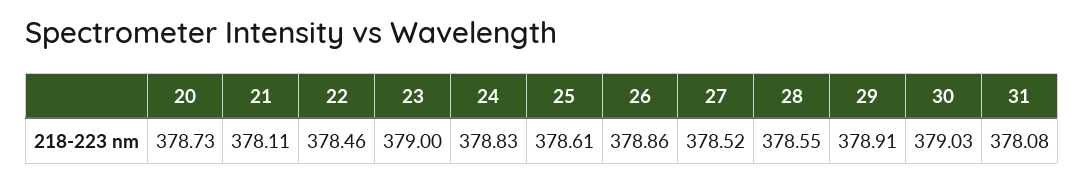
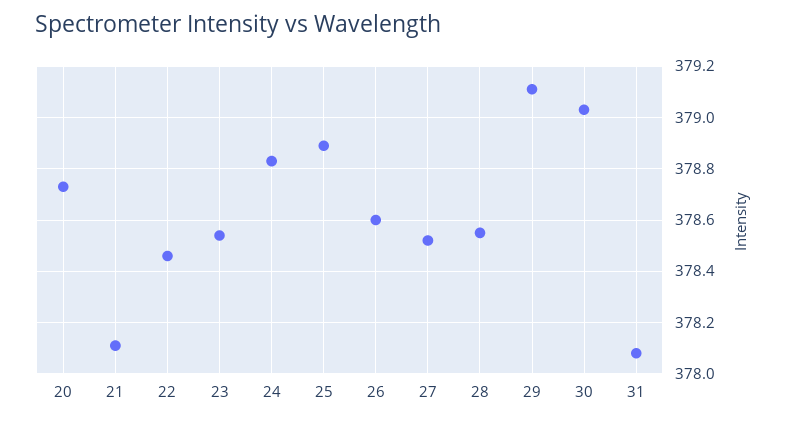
23: 379 -> 378.55
25: 378.61 -> 378.9
26: 378.86 -> 378.6
29: 378.91 -> 379.1

